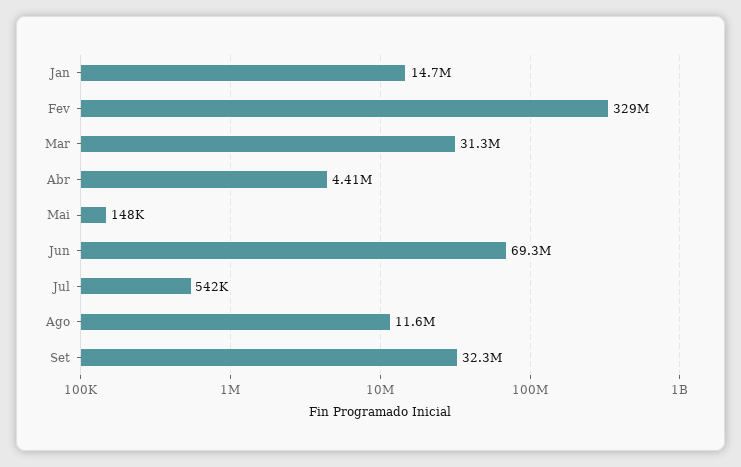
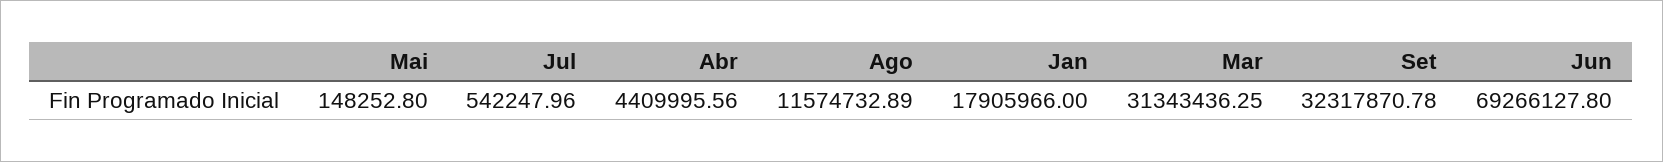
Jan: 14700000 -> 17905966
Fev: 329000000 -> none

